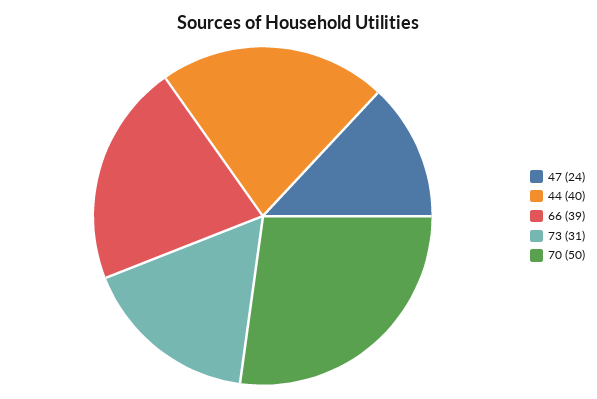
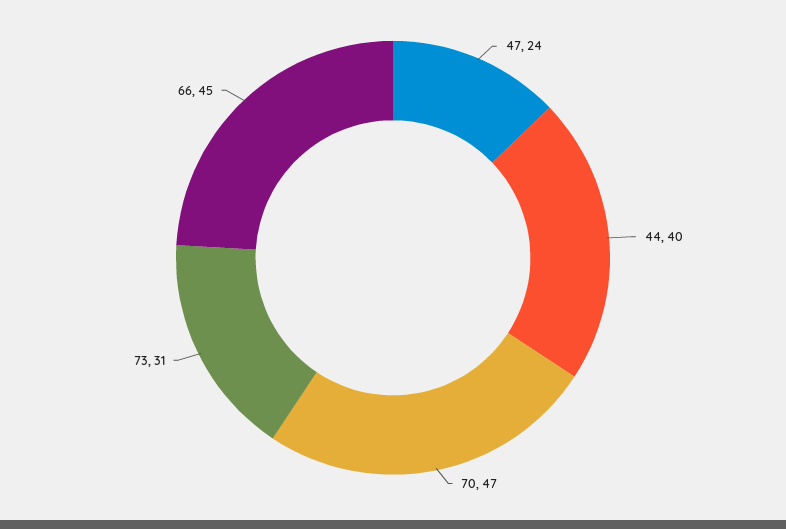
66: 39 -> 45
70: 50 -> 47

